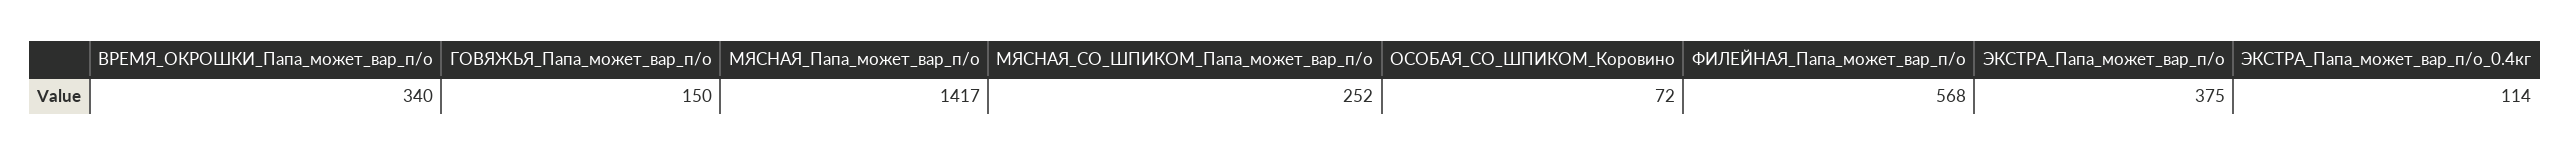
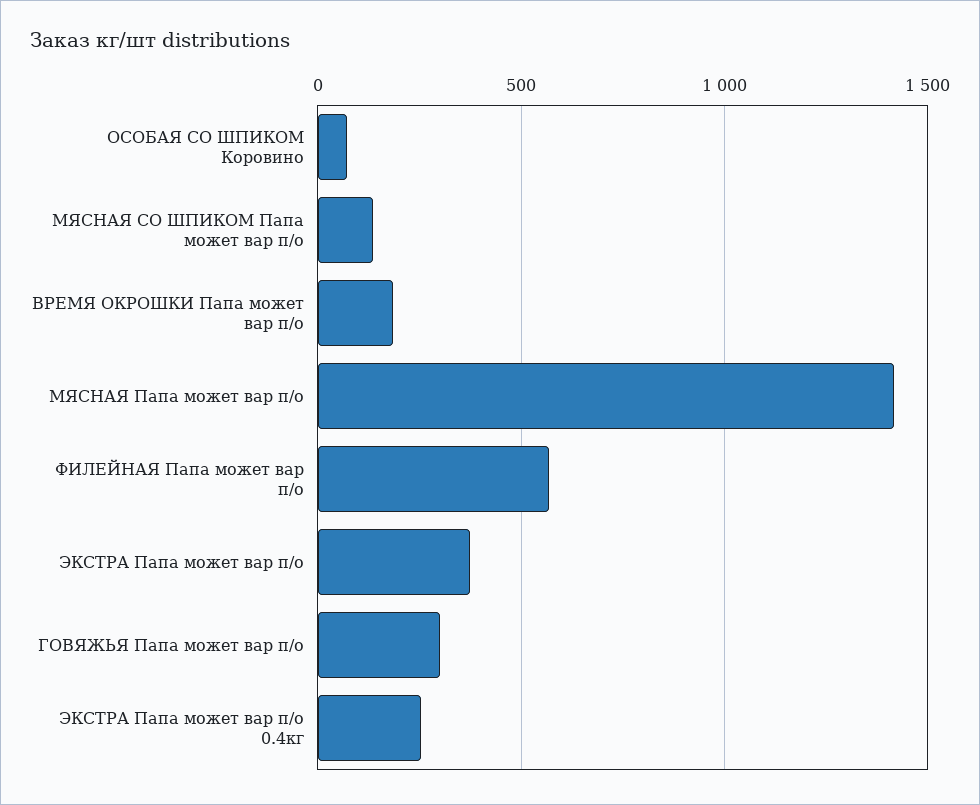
ВРЕМЯ_ОКРОШКИ_Папа_может_вар_п/о: 340 -> 200
ГОВЯЖЬЯ_Папа_может_вар_п/о: 150 -> 300
МЯСНАЯ_СО_ШПИКОМ_Папа_может_вар_п/о: 252 -> 150
ЭКСТРА_Папа_может_вар_п/о_0.4кг: 114 -> 250

